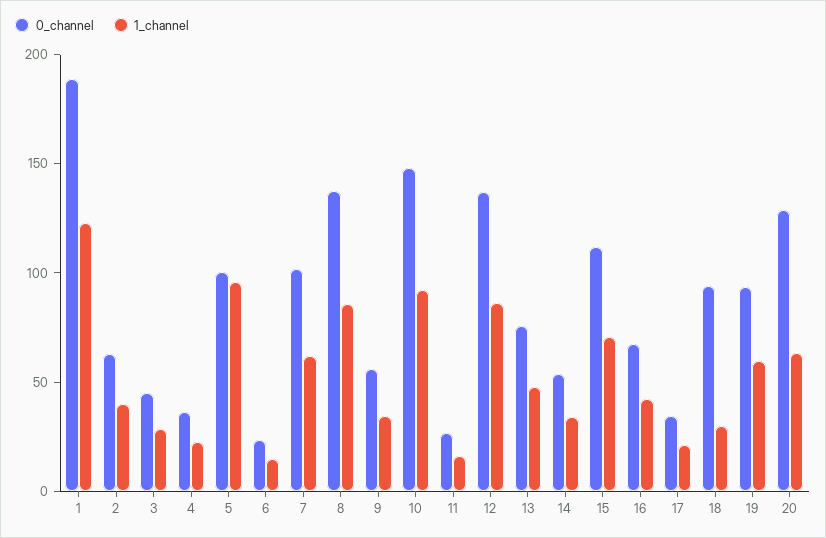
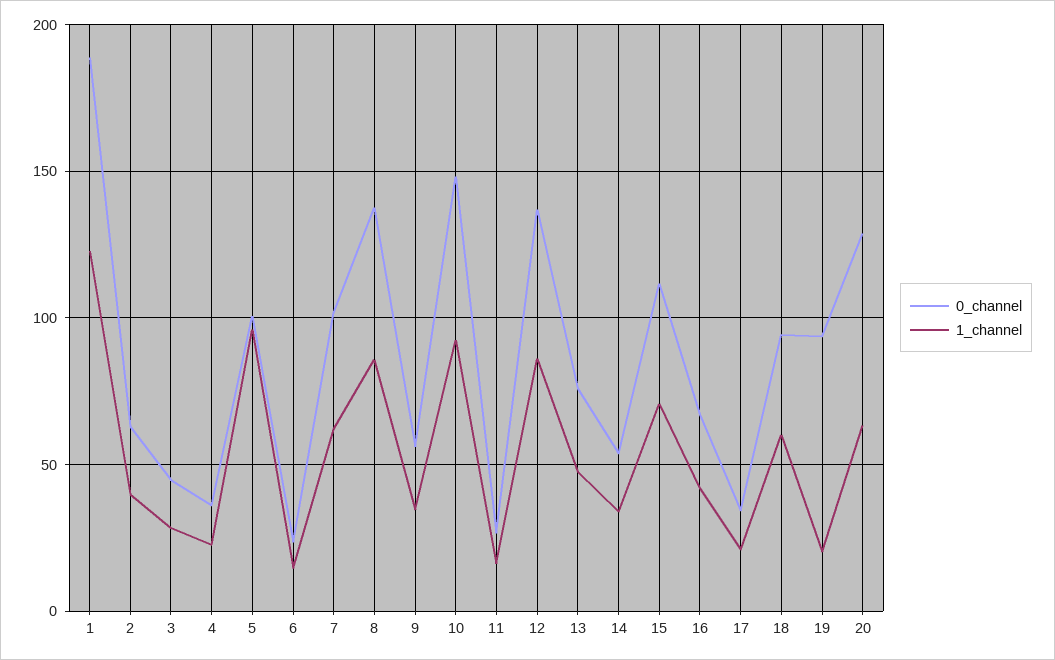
1_channel, 18: 30 -> 60
1_channel, 19: 60 -> 20

